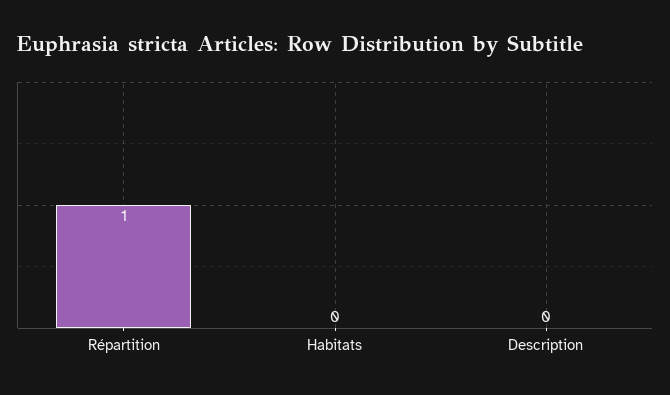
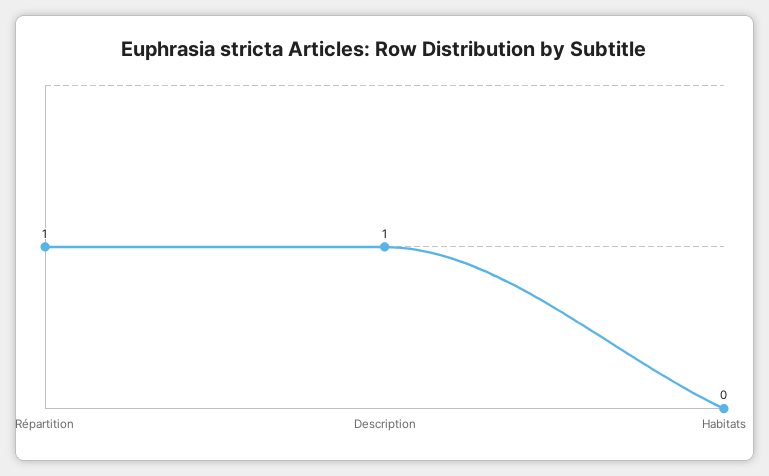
Description: 0 -> 1

